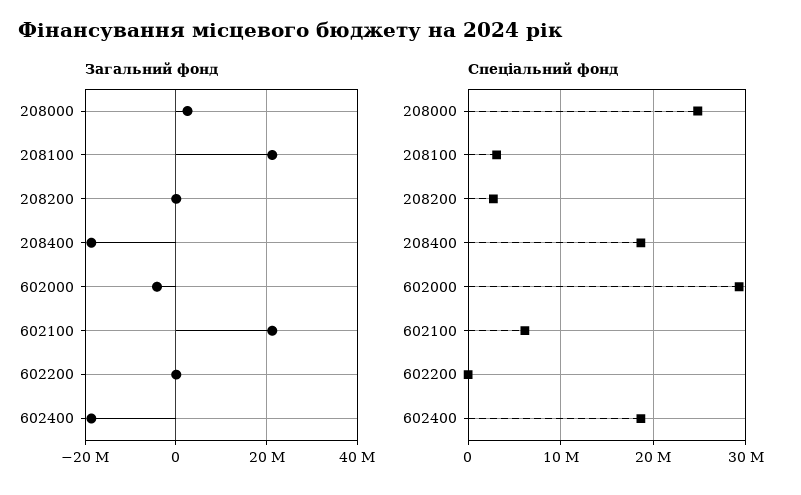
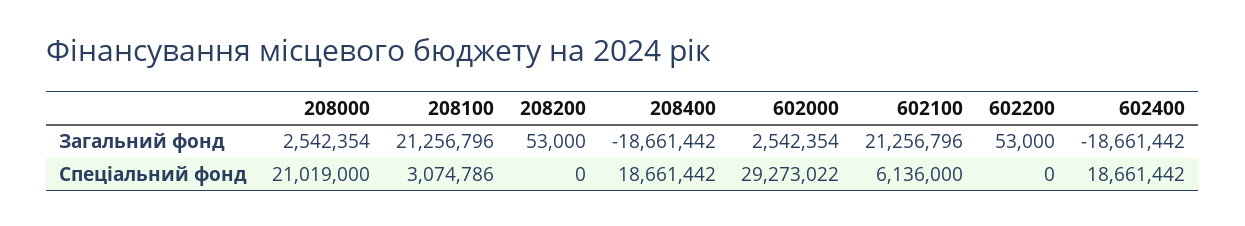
Загальний фонд, 602000: -4000000 -> 2542354
Спеціальний фонд, 208000: 25000000 -> 21019000
Спеціальний фонд, 208200: 3000000 -> 0

